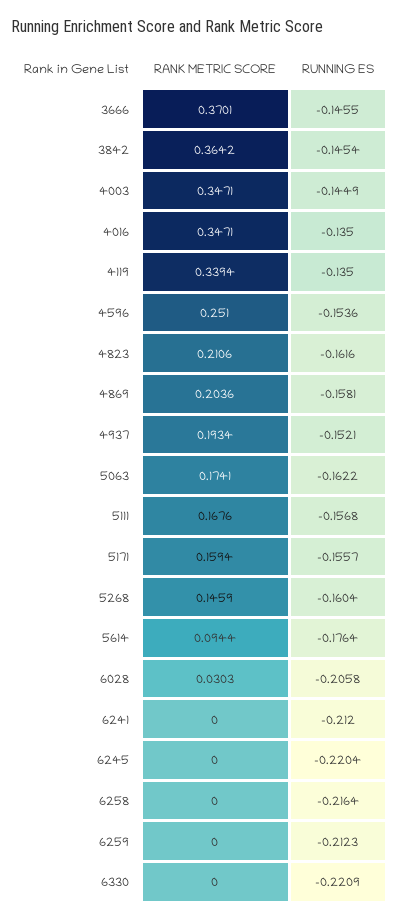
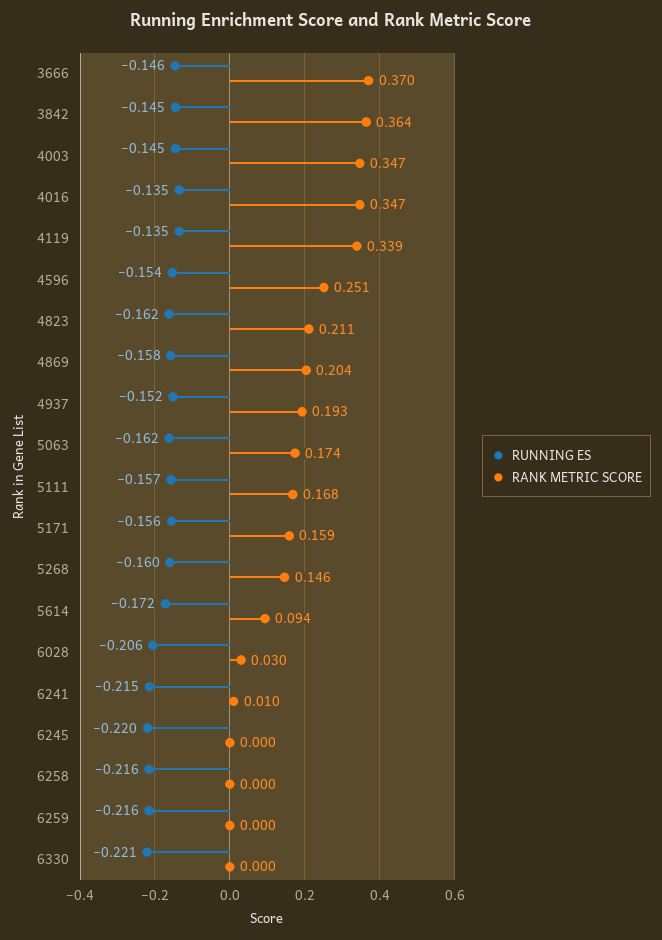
RUNNING ES, 5614: -0.1764 -> -0.172
RANK METRIC SCORE, 6241: 0 -> 0.01
RUNNING ES, 6241: -0.212 -> -0.215
RUNNING ES, 6259: -0.2123 -> -0.216

